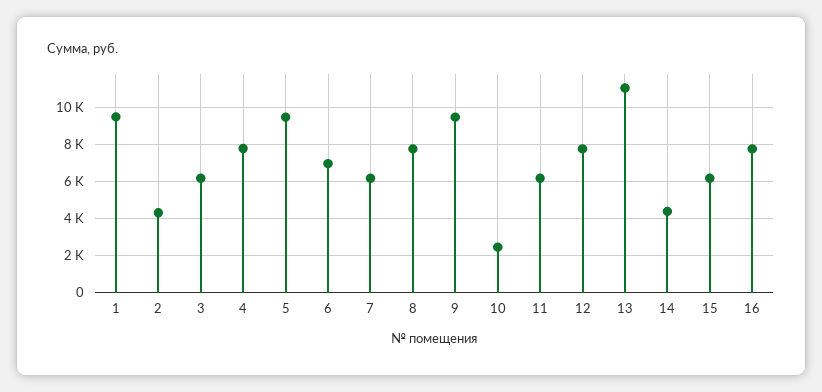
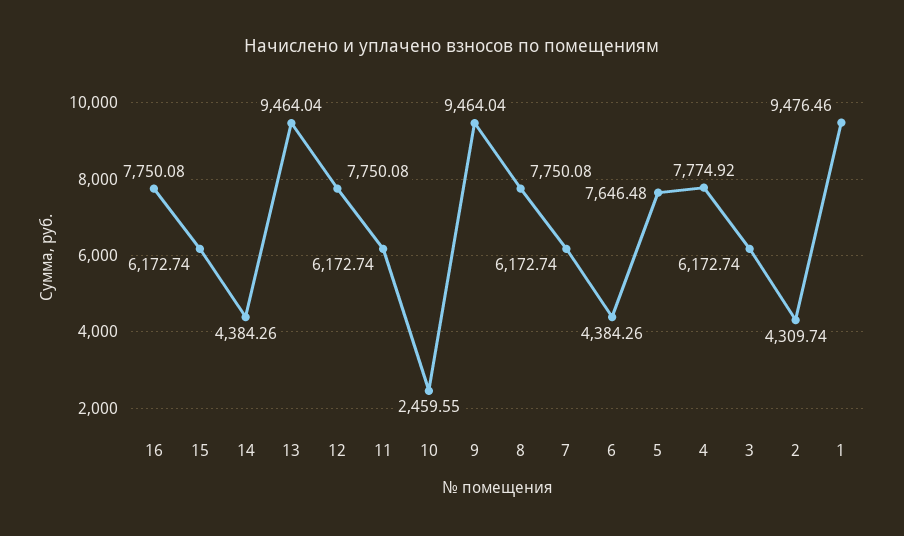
5: 9500 -> 7646.48
6: 7000 -> 4384.26
13: 11000 -> 9464.04

